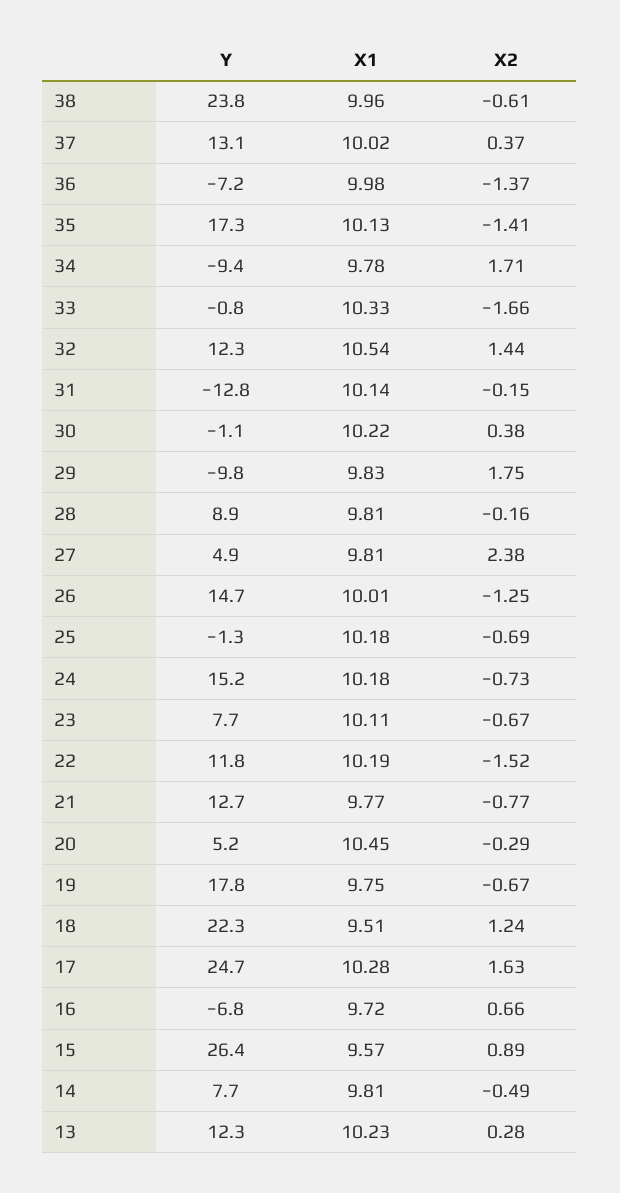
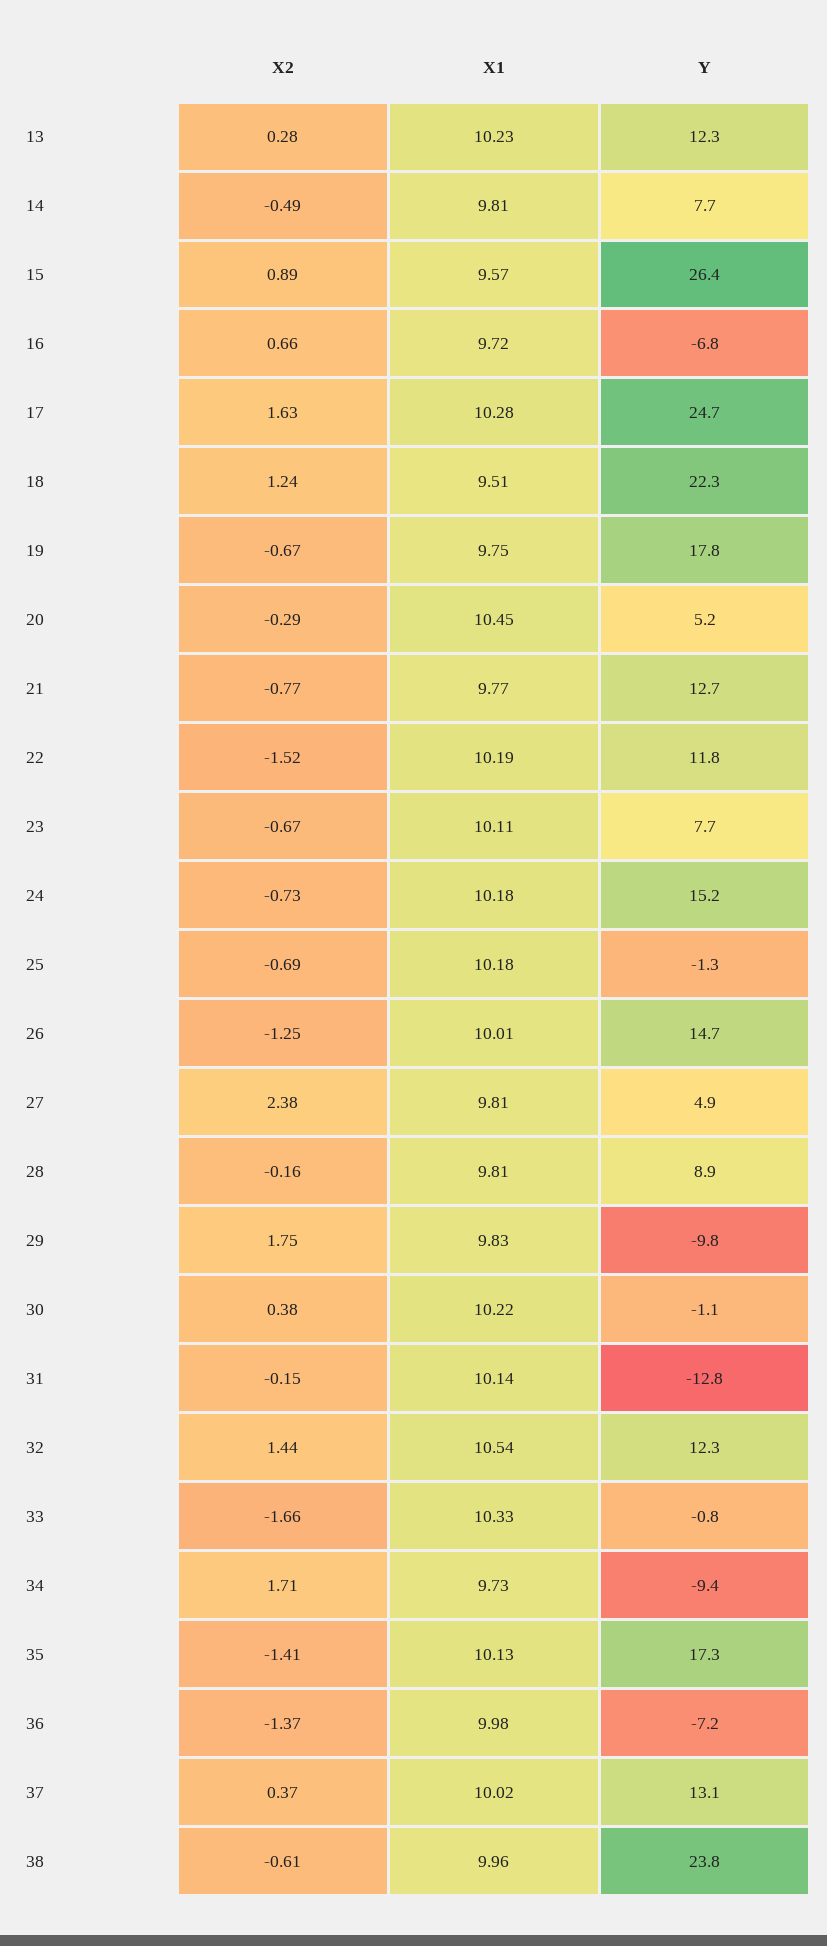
X1, 34: 9.78 -> 9.73

